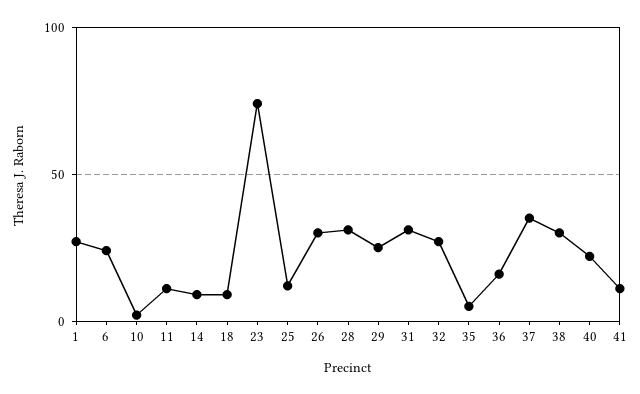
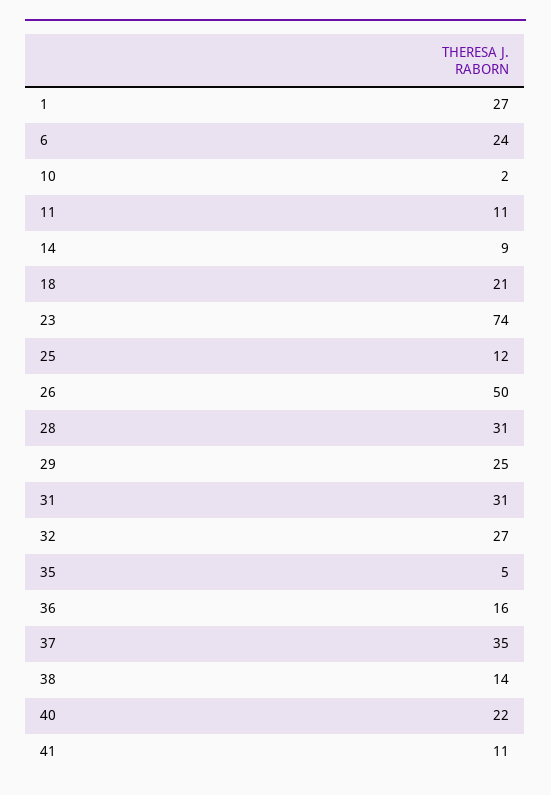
18: 10 -> 21
26: 30 -> 50
38: 30 -> 14

